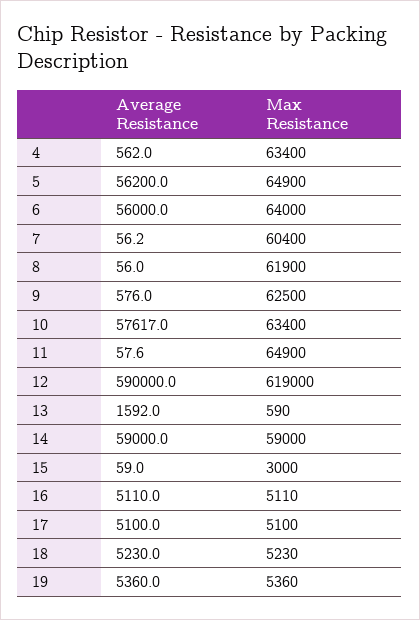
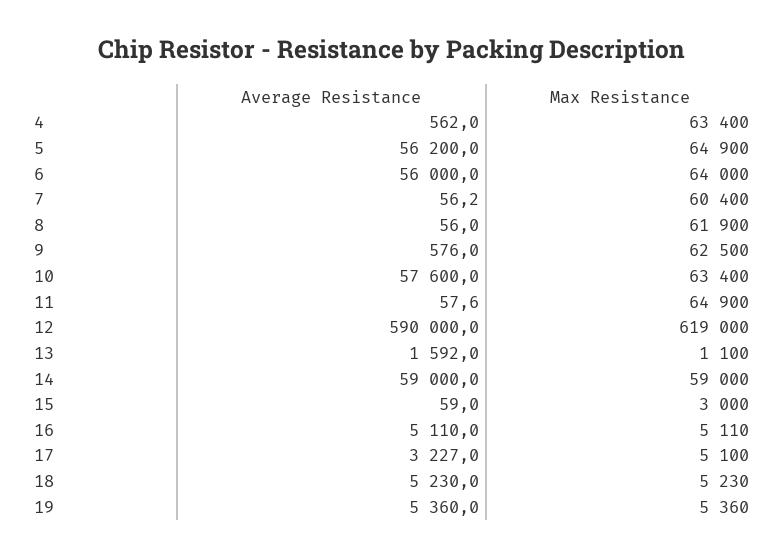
Average Resistance, 10: 57617 -> 57600
Max Resistance, 13: 590 -> 1100
Average Resistance, 17: 5100 -> 3227

